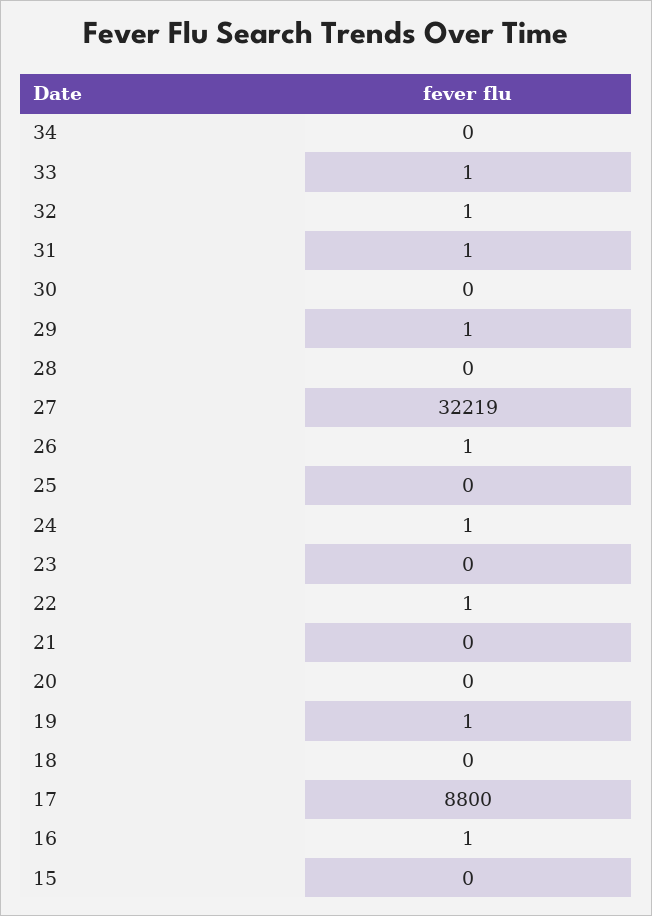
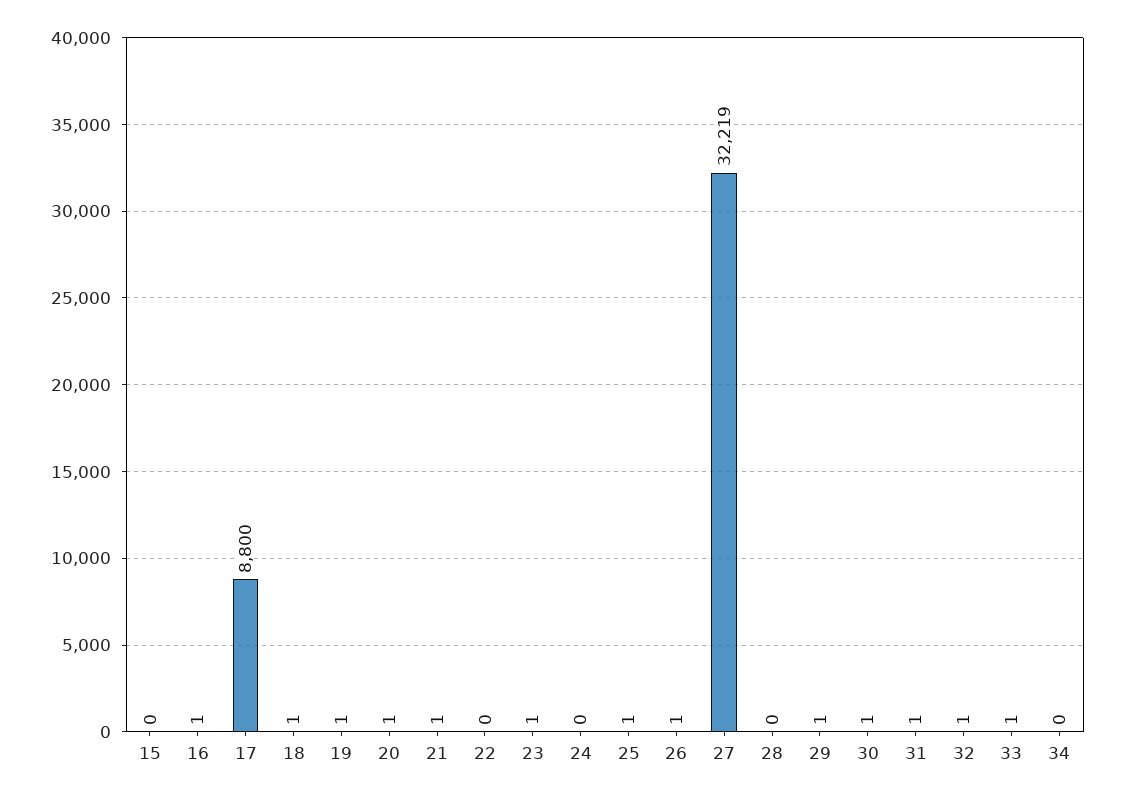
30: 0 -> 1
25: 0 -> 1
24: 1 -> 0
23: 0 -> 1
22: 1 -> 0
21: 0 -> 1
20: 0 -> 1
18: 0 -> 1

